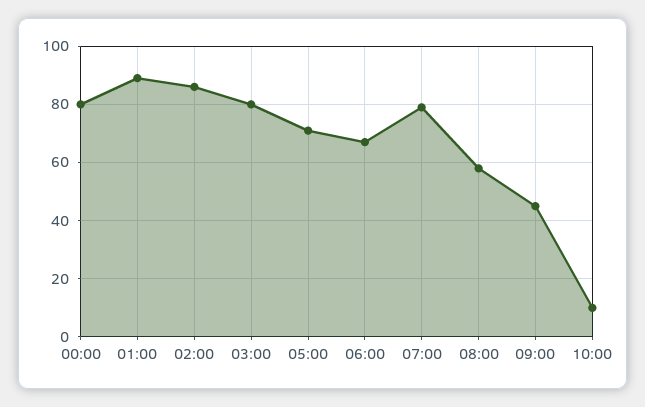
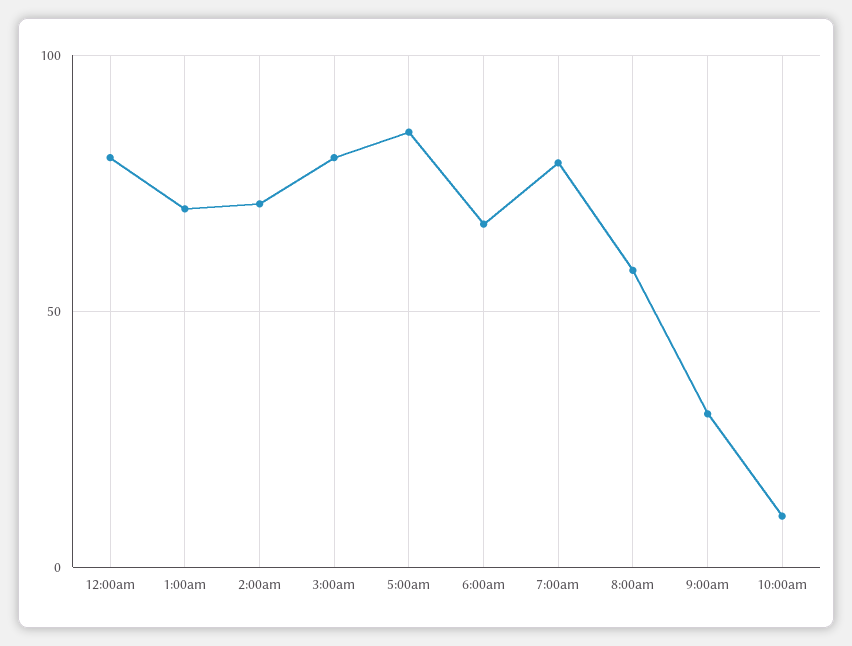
01:00: 90 -> 70
02:00: 85 -> 70
05:00: 70 -> 85
09:00: 45 -> 30

